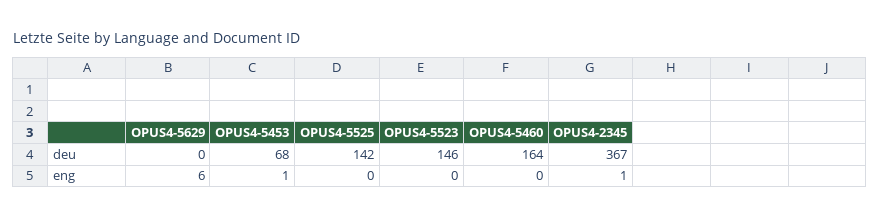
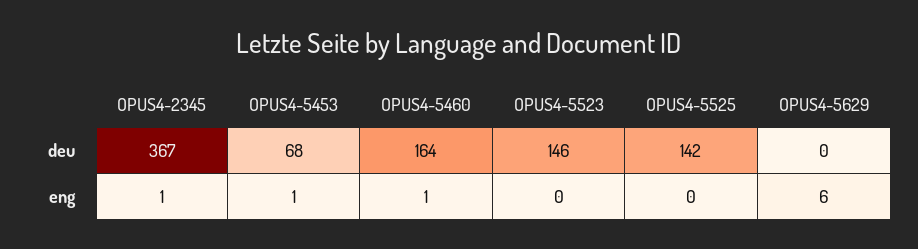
OPUS4-5460, eng: 0 -> 1

